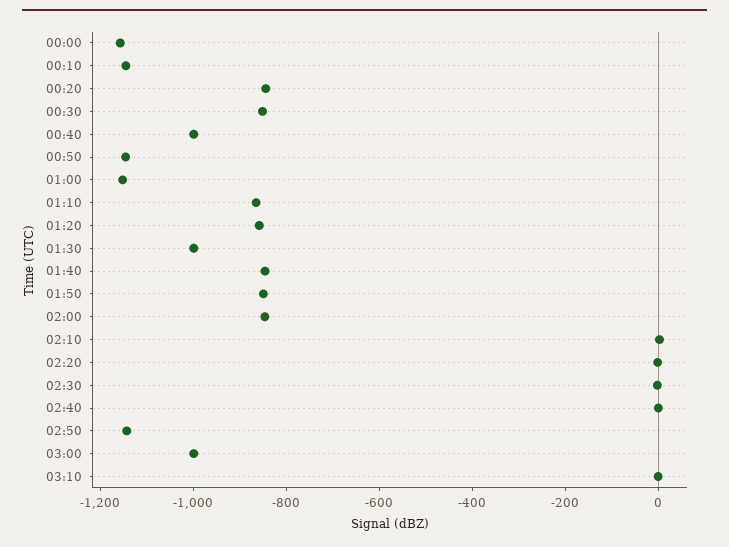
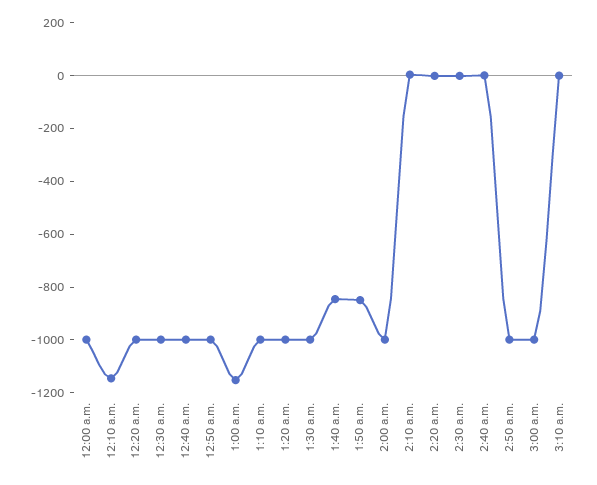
00:00: -1150 -> -1000
00:20: -850 -> -1000
00:30: -850 -> -1000
00:50: -1150 -> -1000
01:10: -850 -> -1000
01:20: -850 -> -1000
02:00: -850 -> -1000
02:50: -1150 -> -1000

